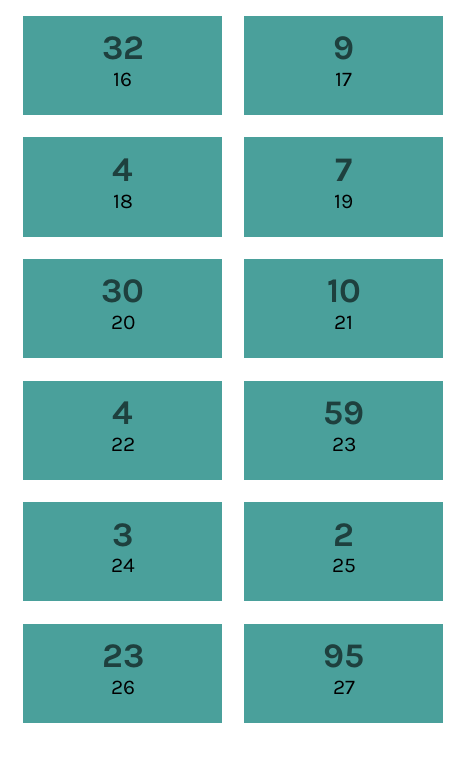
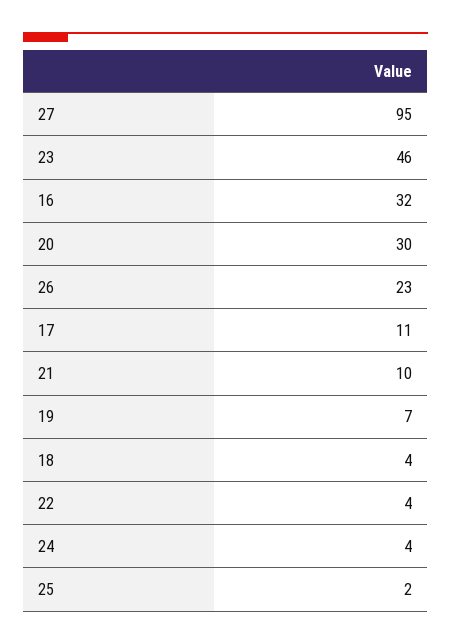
17: 9 -> 11
23: 59 -> 46
24: 3 -> 4

